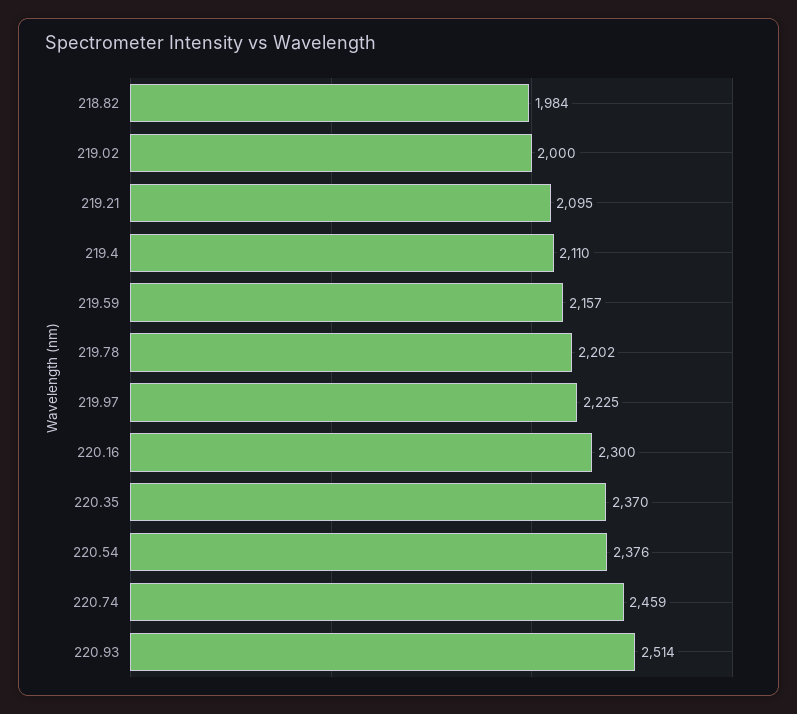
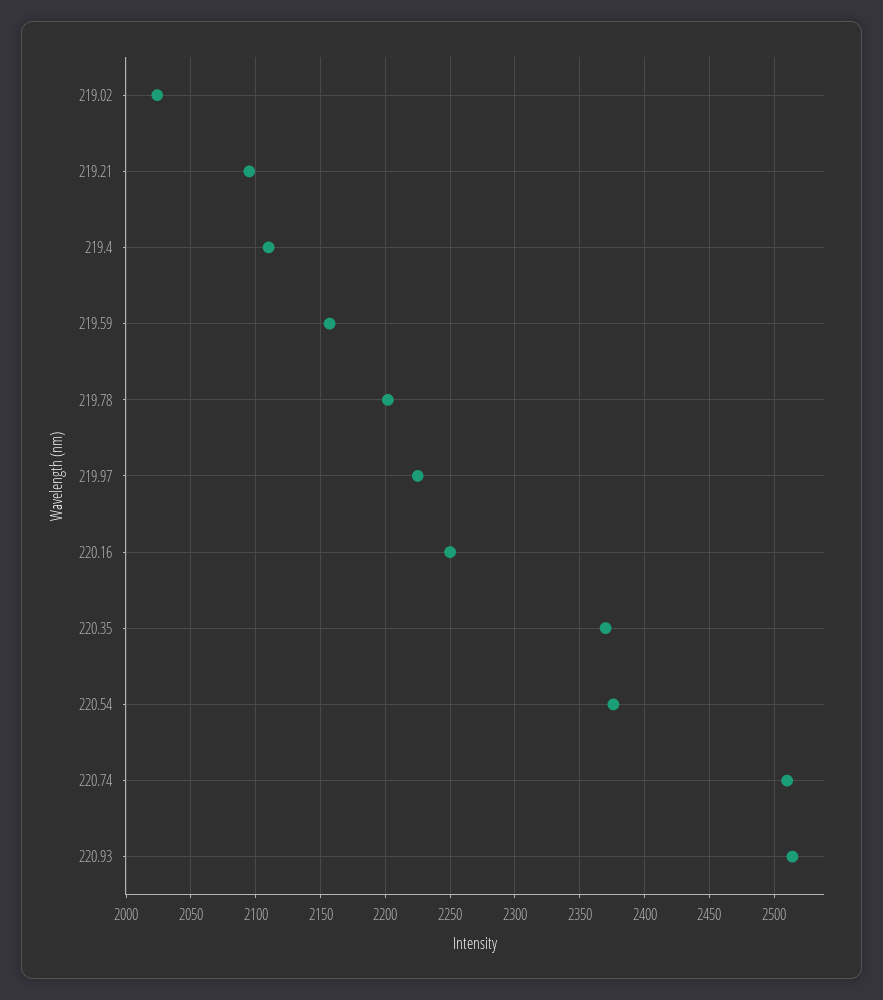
218.82: 1984 -> none
219.02: 2000 -> 2025
220.16: 2300 -> 2250
220.74: 2459 -> 2510

